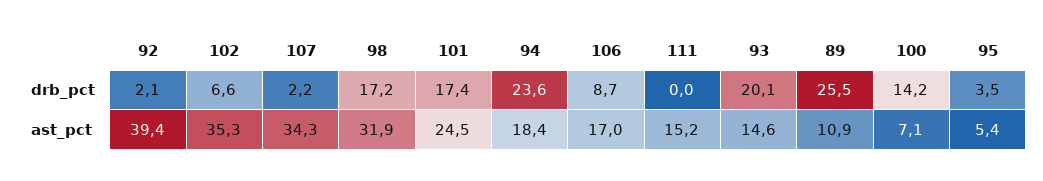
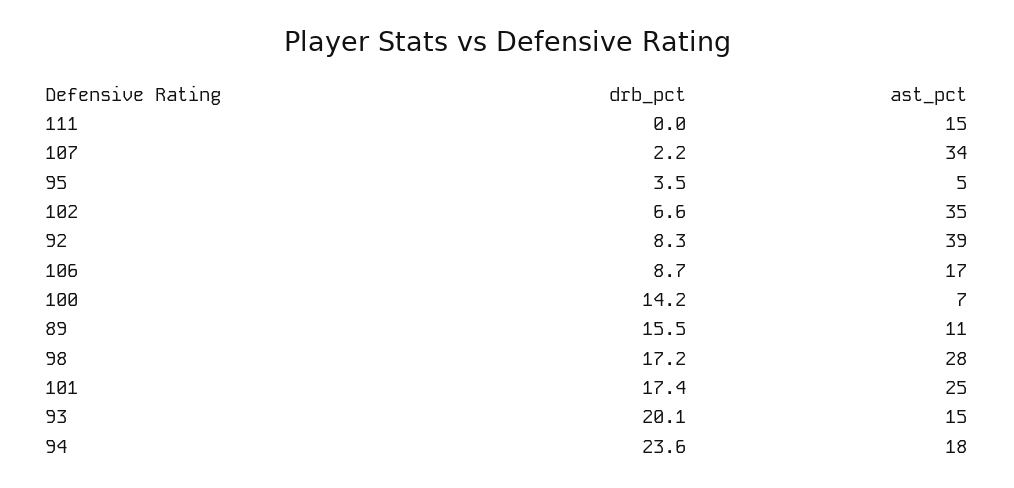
92, drb_pct: 2.1 -> 8.3
89, drb_pct: 25.5 -> 15.5
98, ast_pct: 31.9 -> 28

